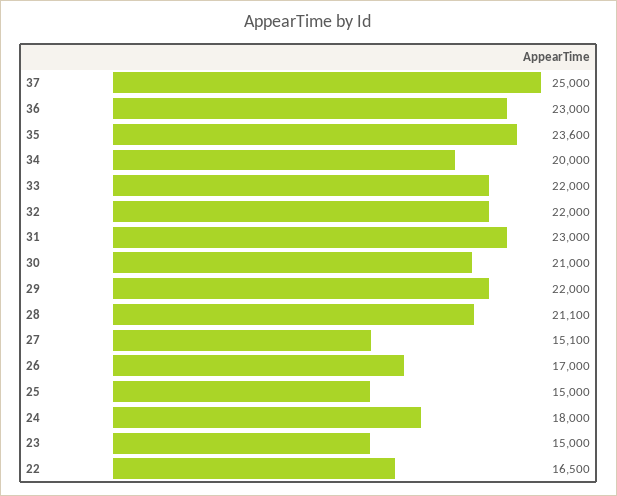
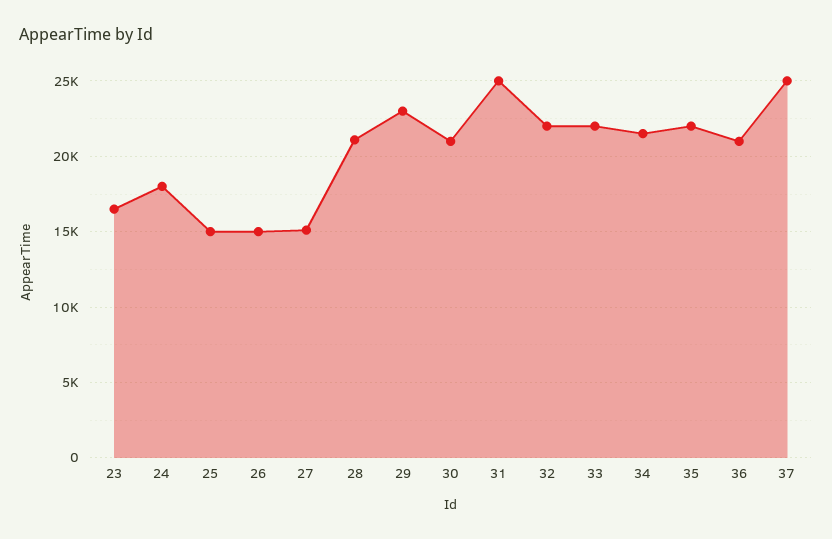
36: 23000 -> 21000
35: 23600 -> 22000
34: 20000 -> 21500
31: 23000 -> 25000
29: 22000 -> 23000
26: 17000 -> 15000
23: 15000 -> 16500
22: 16500 -> none

